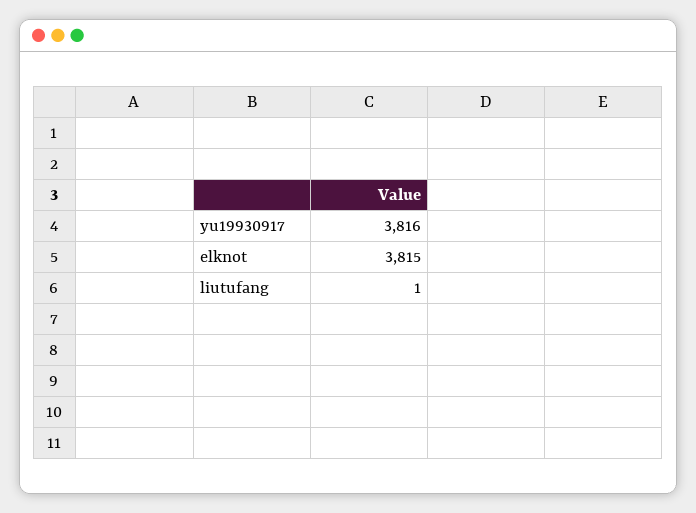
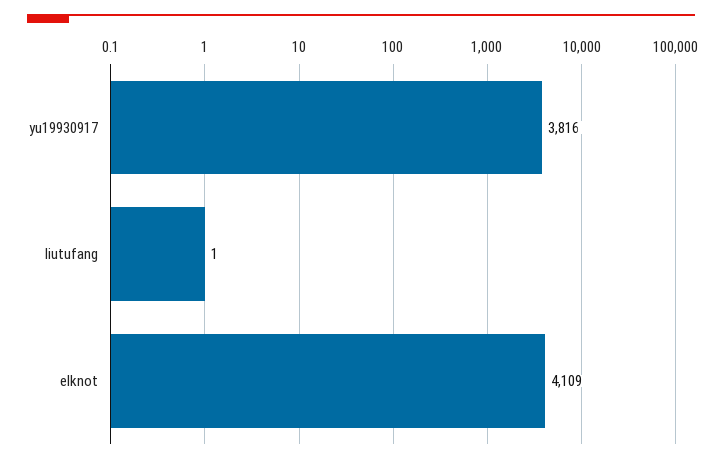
elknot: 3815 -> 4109

